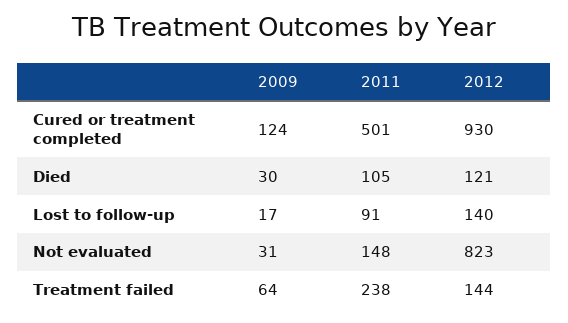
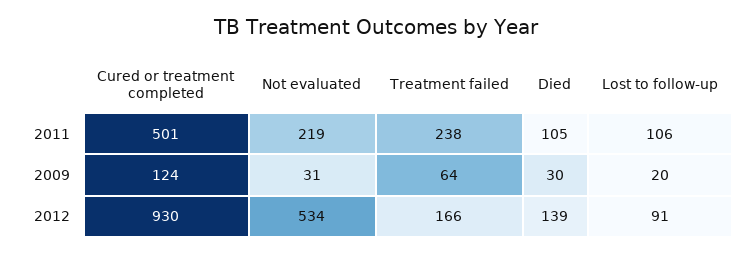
2012, Died: 121 -> 139
2009, Lost to follow-up: 17 -> 20
2011, Lost to follow-up: 91 -> 106
2012, Lost to follow-up: 140 -> 91
2011, Not evaluated: 148 -> 219
2012, Not evaluated: 823 -> 534
2012, Treatment failed: 144 -> 166

